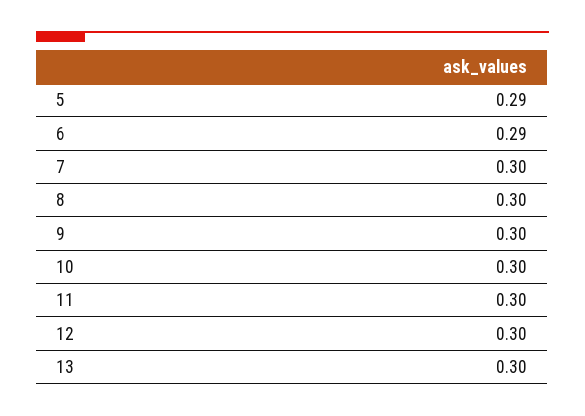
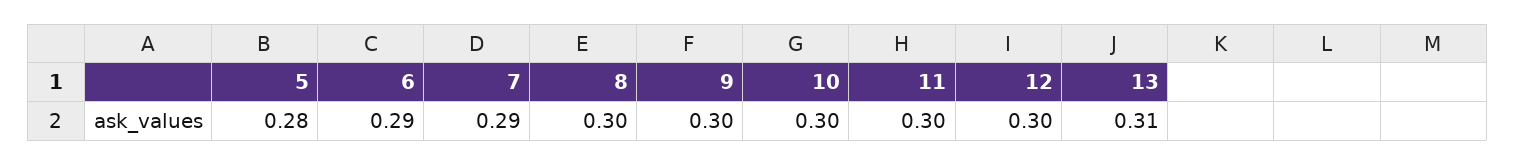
5: 0.29 -> 0.28
7: 0.3 -> 0.29
13: 0.3 -> 0.31

